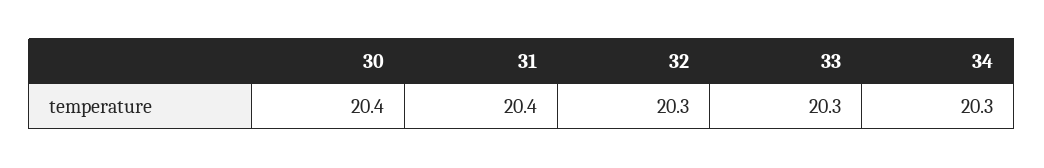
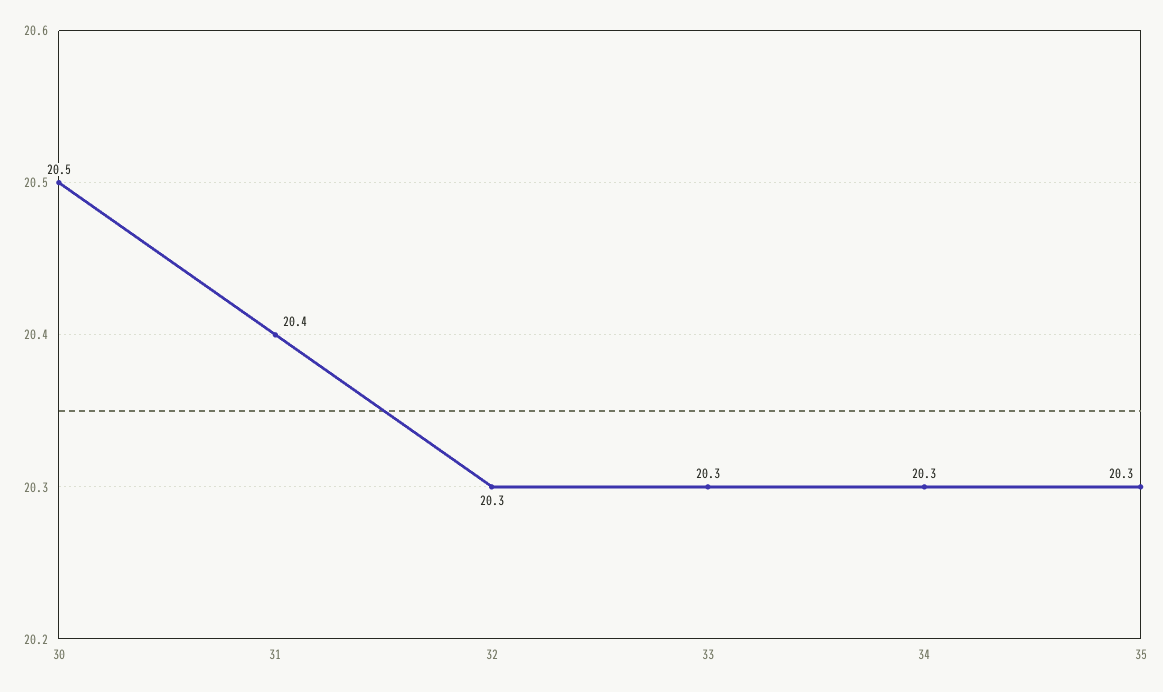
30: 20.4 -> 20.5
35: none -> 20.3

